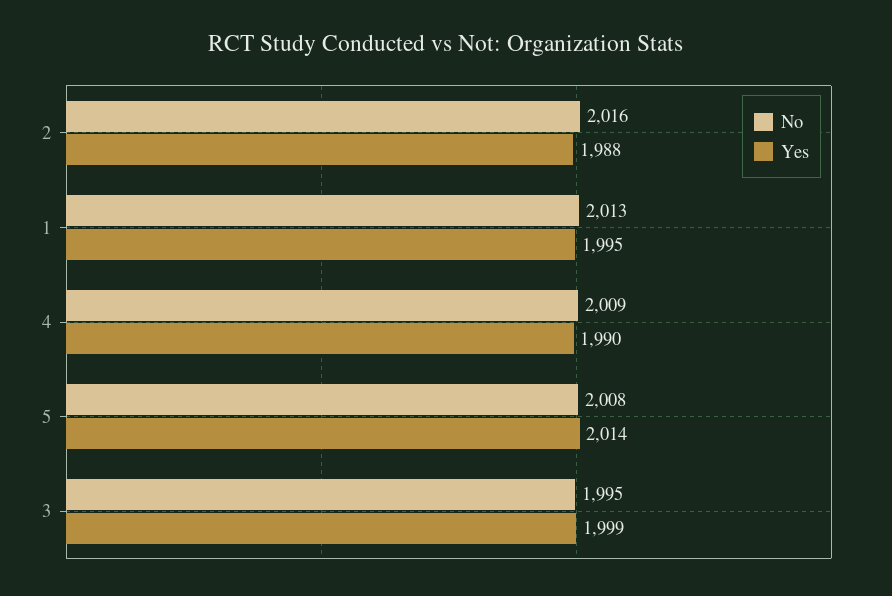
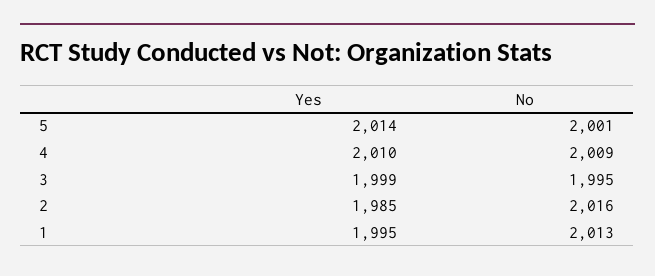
Yes, 2: 1988 -> 1985
Yes, 4: 1990 -> 2010
No, 5: 2008 -> 2001

